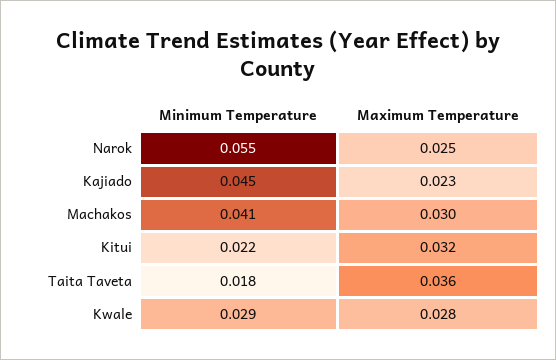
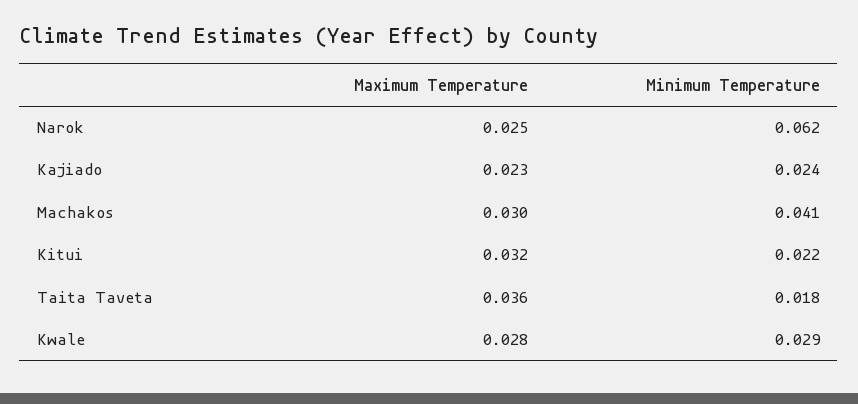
Minimum Temperature, Narok: 0.055 -> 0.062
Minimum Temperature, Kajiado: 0.045 -> 0.024

